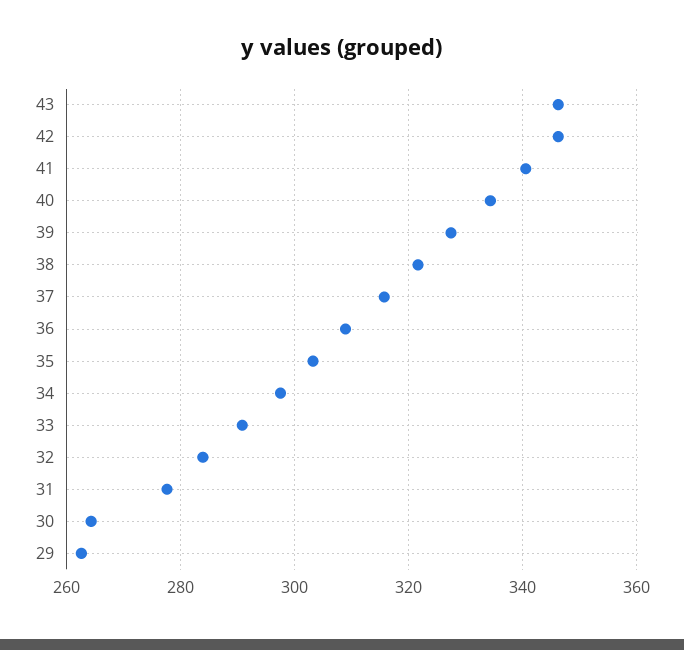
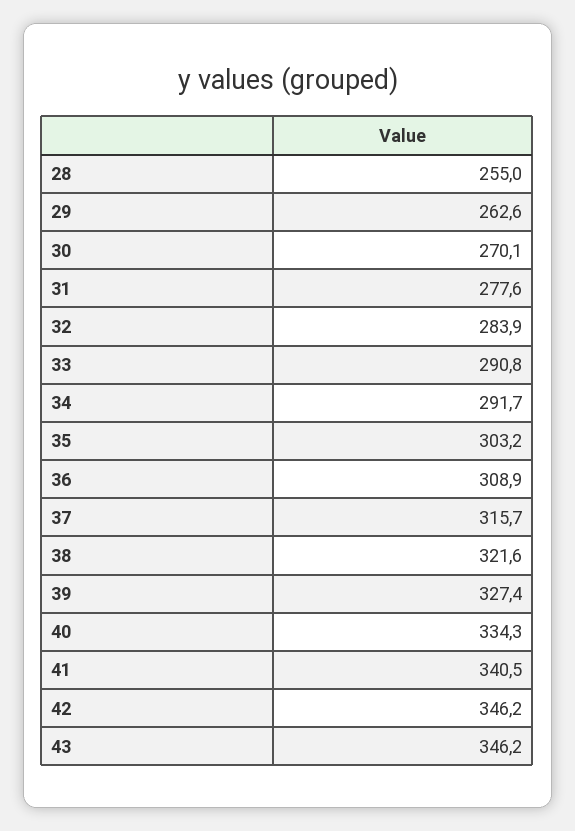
34: 298 -> 291.7
30: 264 -> 270.1
28: none -> 255

